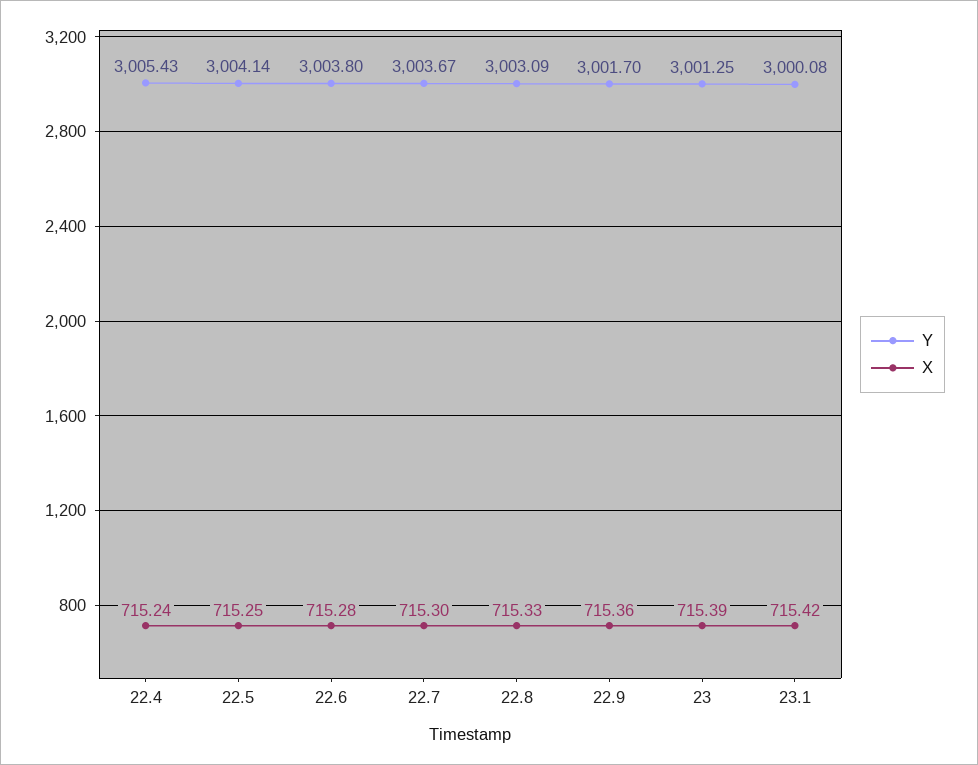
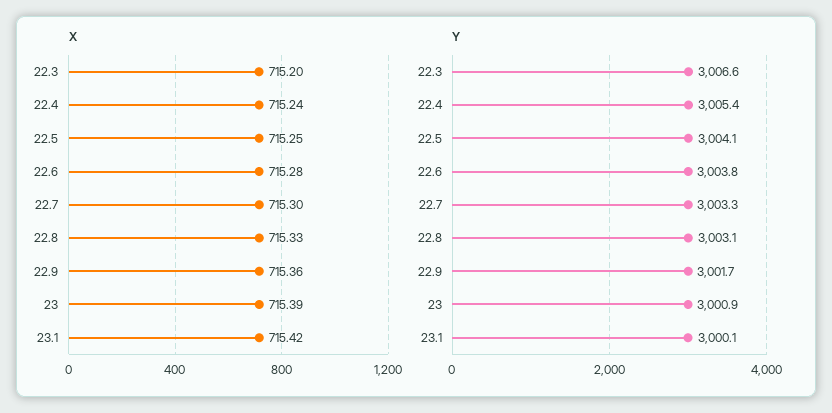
Y, 22.7: 3003.67 -> 3003.3
Y, 23: 3001.25 -> 3000.9
X, 22.3: none -> 715.2
Y, 22.3: none -> 3006.6

